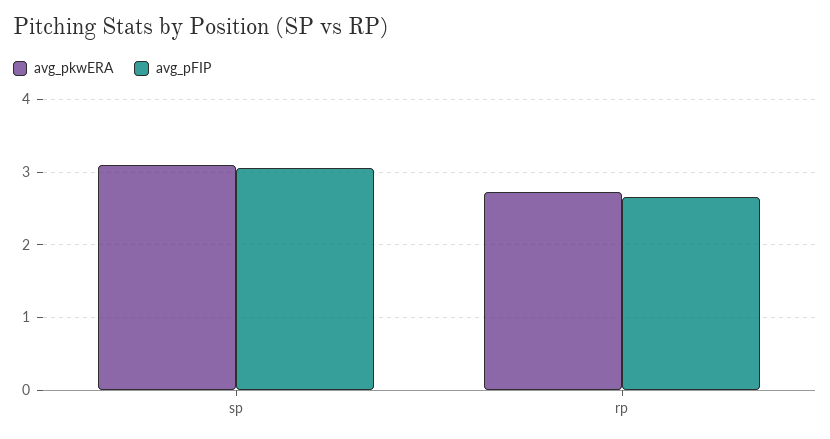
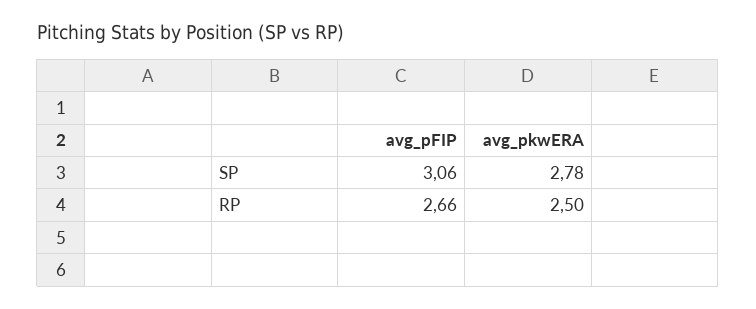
avg_pkwERA, sp: 3.1 -> 2.78
avg_pkwERA, rp: 2.7 -> 2.5

